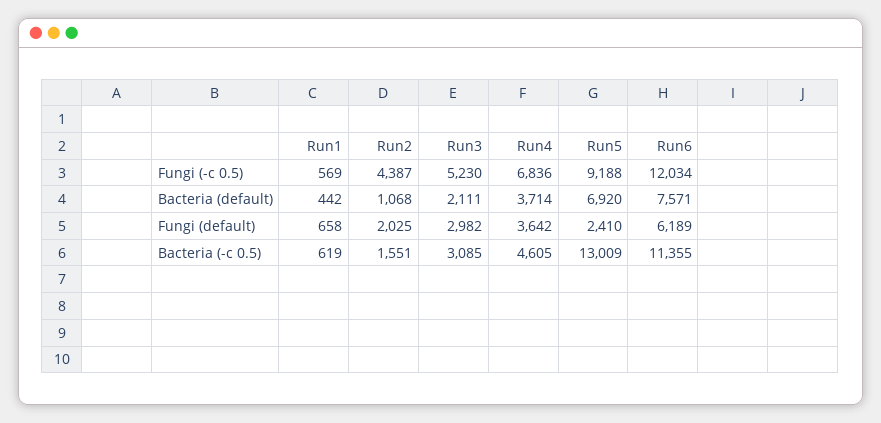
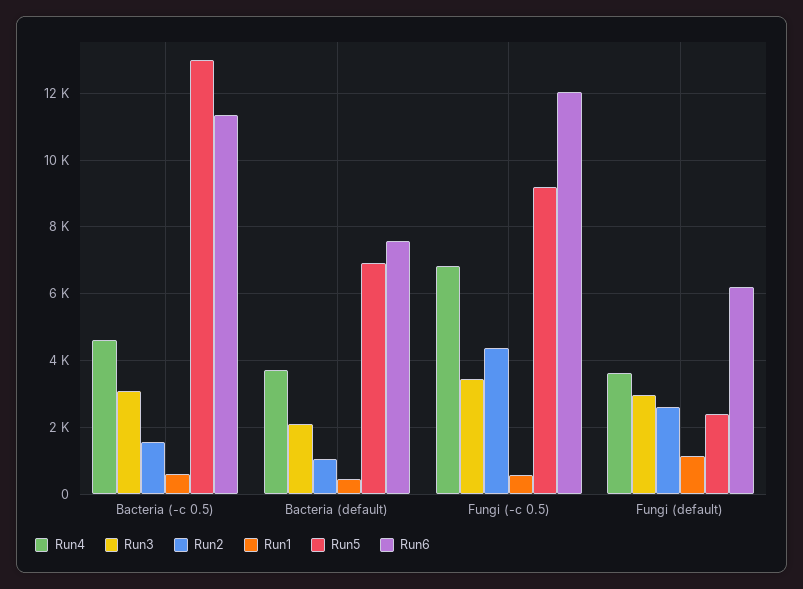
Run3, Fungi (-c 0.5): 5230 -> 3400
Run1, Fungi (default): 658 -> 1200
Run2, Fungi (default): 2025 -> 2600

